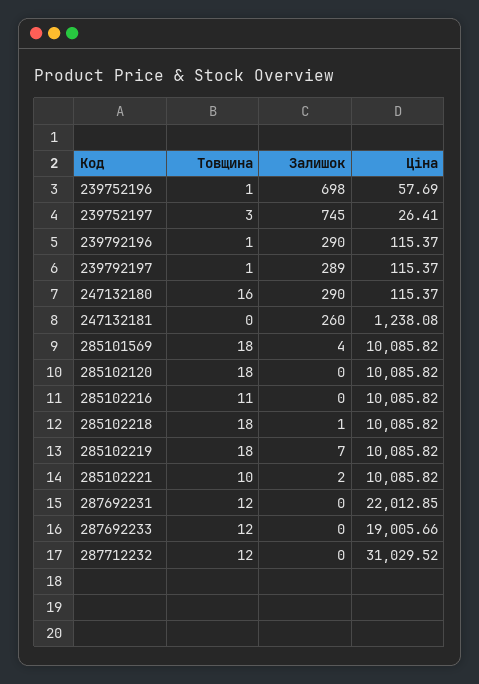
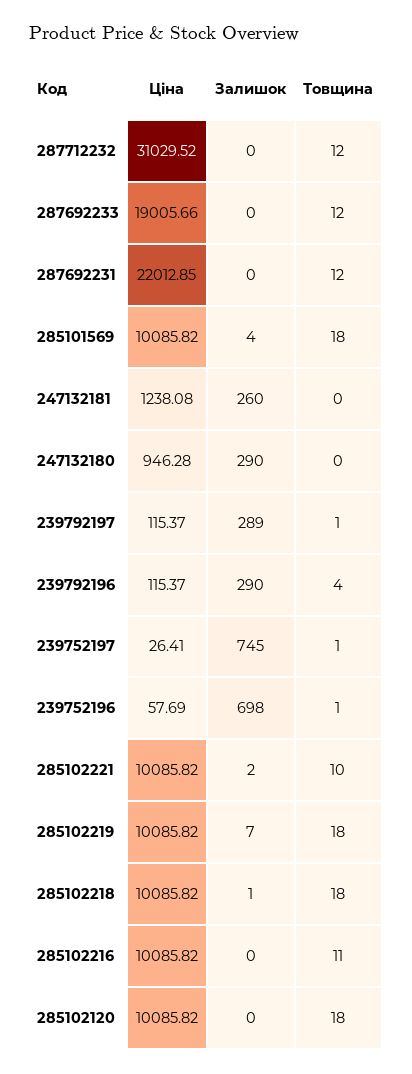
Товщина, 239752197: 3 -> 1
Товщина, 239792196: 1 -> 4
Товщина, 247132180: 16 -> 0
Ціна, 247132180: 115.37 -> 946.28

